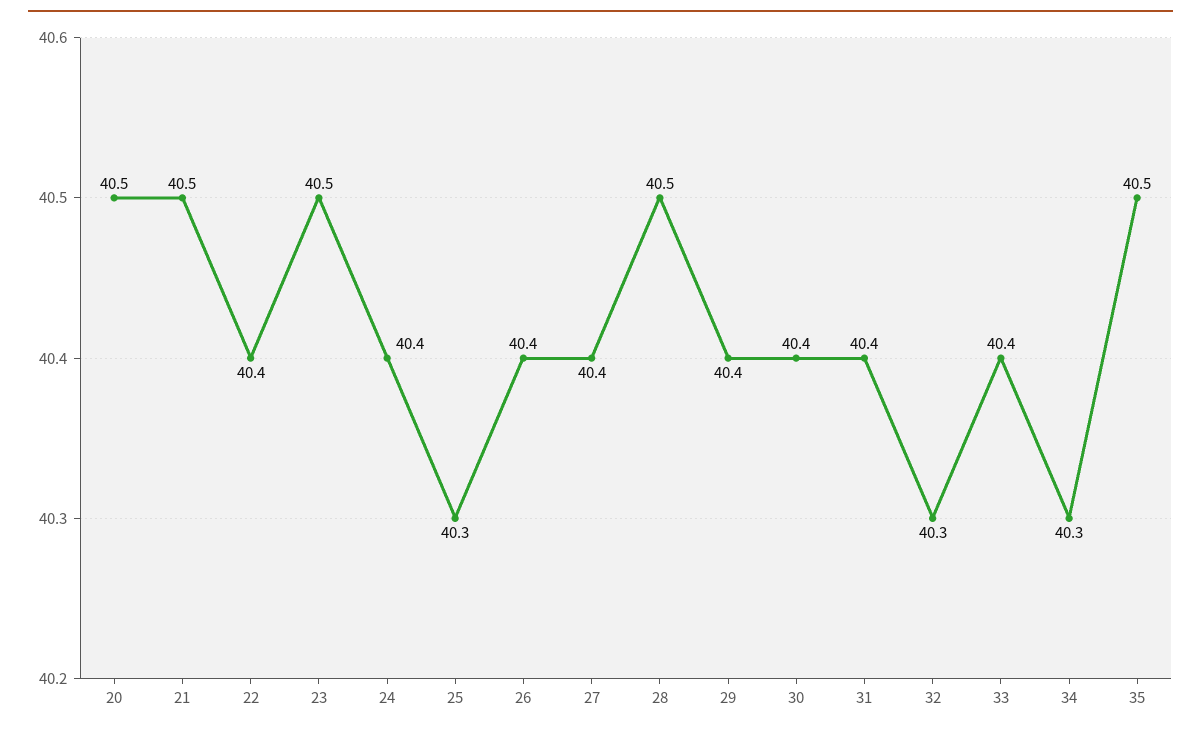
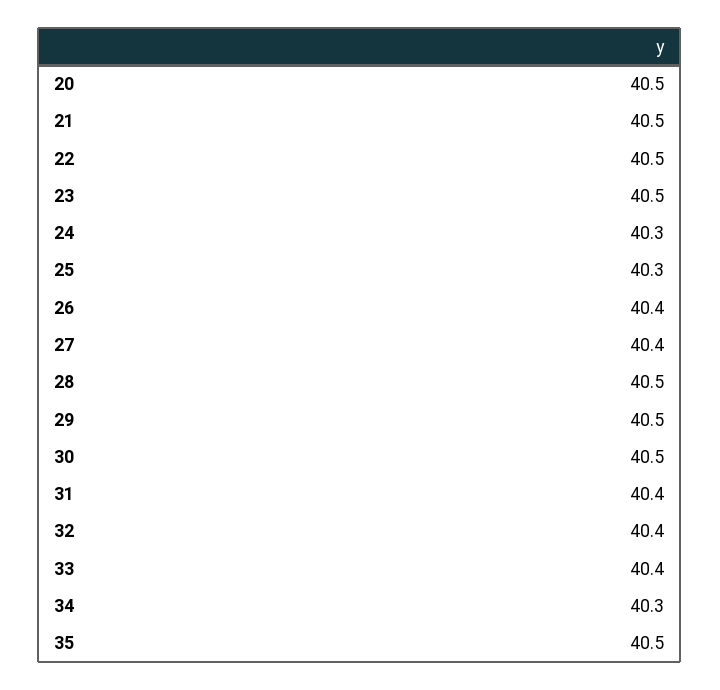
22: 40.4 -> 40.5
24: 40.4 -> 40.3
29: 40.4 -> 40.5
30: 40.4 -> 40.5
32: 40.3 -> 40.4

